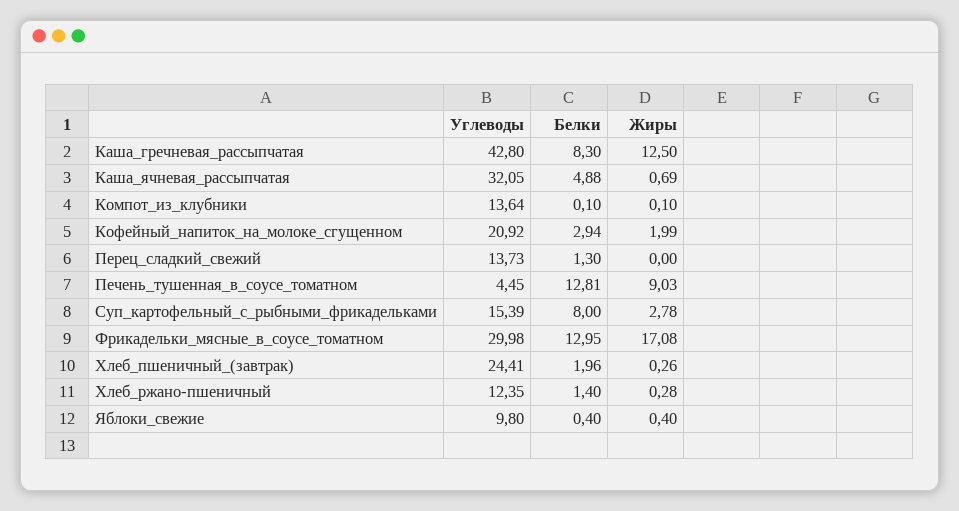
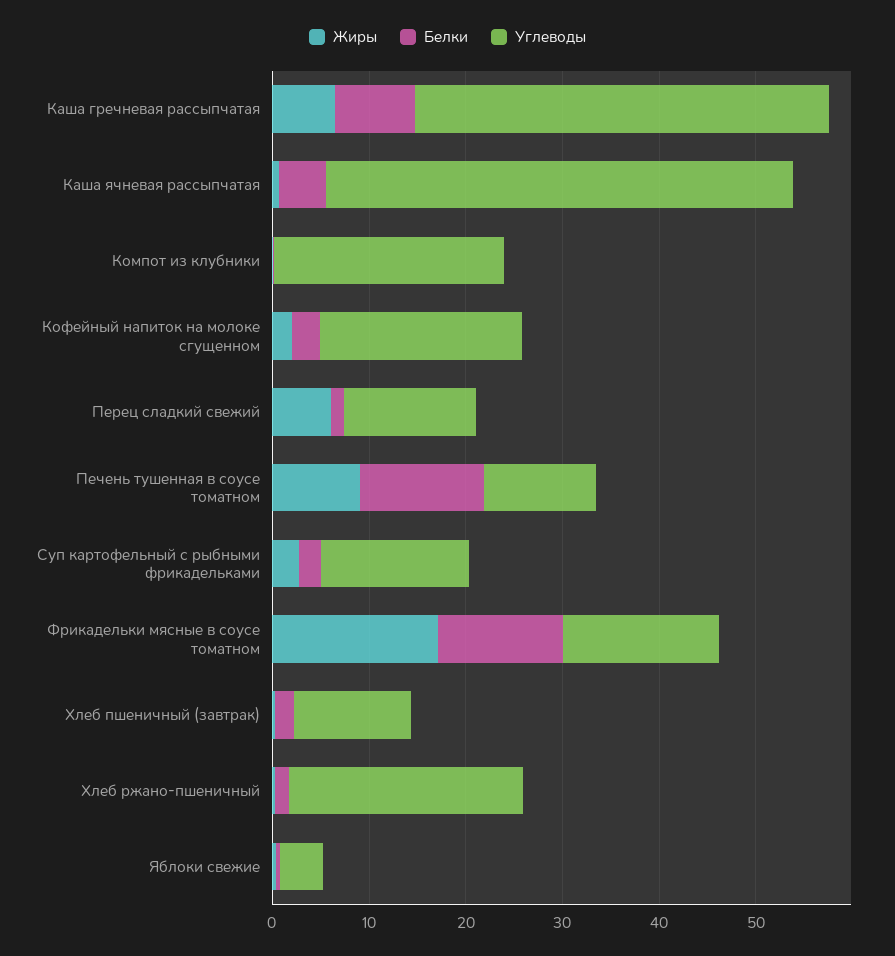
Жиры, Каша_гречневая_рассыпчатая: 12.5 -> 6
Углеводы, Каша_ячневая_рассыпчатая: 32.05 -> 48
Углеводы, Компот_из_клубники: 13.64 -> 24
Жиры, Перец_сладкий_свежий: 0 -> 6
Углеводы, Печень_тушенная_в_соусе_томатном: 4.45 -> 12
Белки, Суп_картофельный_с_рыбными_фрикадельками: 8 -> 2
Углеводы, Фрикадельки_мясные_в_соусе_томатном: 29.98 -> 16
Углеводы, Хлеб_пшеничный_(завтрак): 24.41 -> 12
Углеводы, Хлеб_ржано-пшеничный: 12.35 -> 24
Углеводы, Яблоки_свежие: 9.8 -> 4

